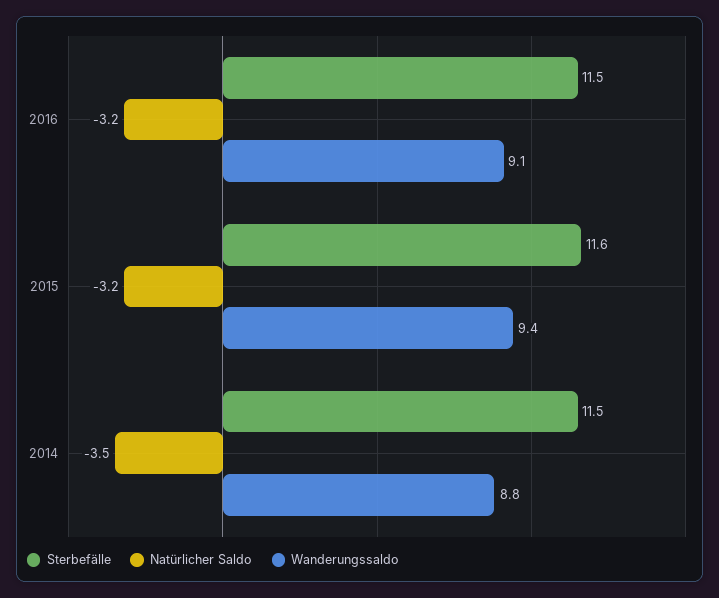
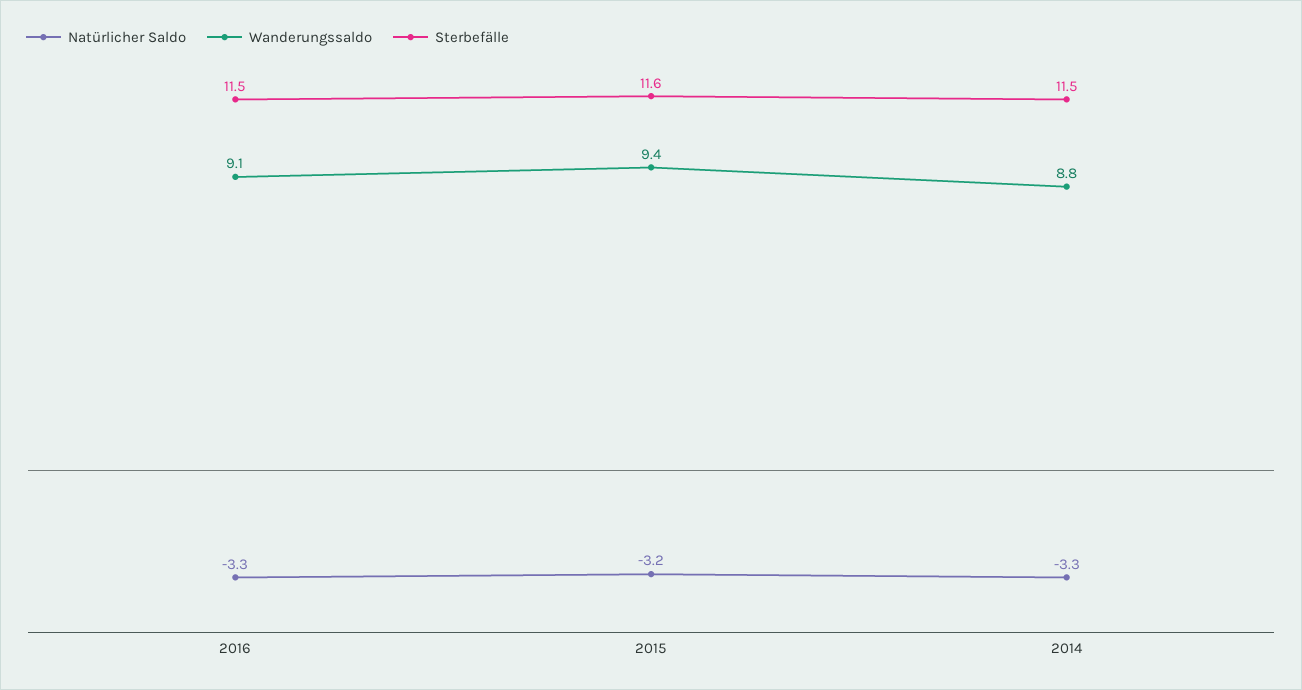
Natürlicher Saldo, 2016: -3.2 -> -3.3
Natürlicher Saldo, 2014: -3.5 -> -3.3

